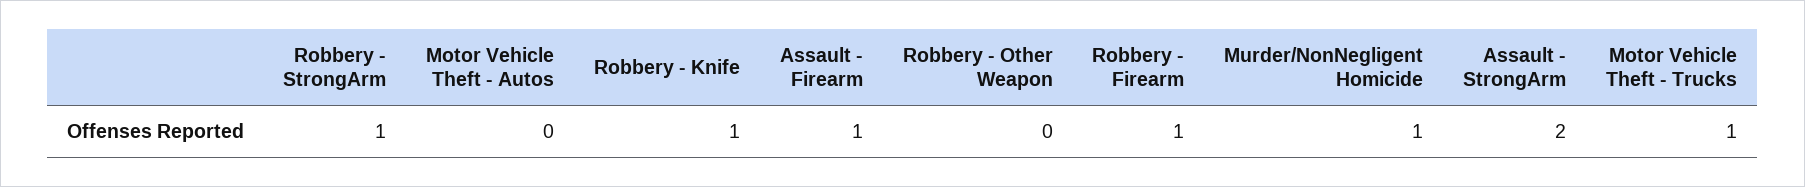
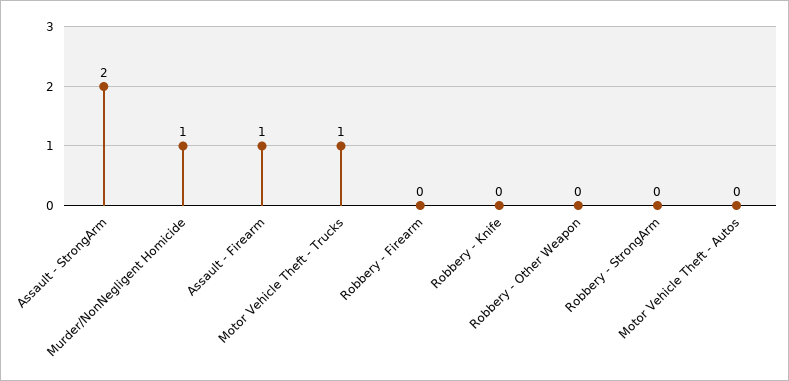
Robbery - StrongArm: 1 -> 0
Robbery - Knife: 1 -> 0
Robbery - Firearm: 1 -> 0

